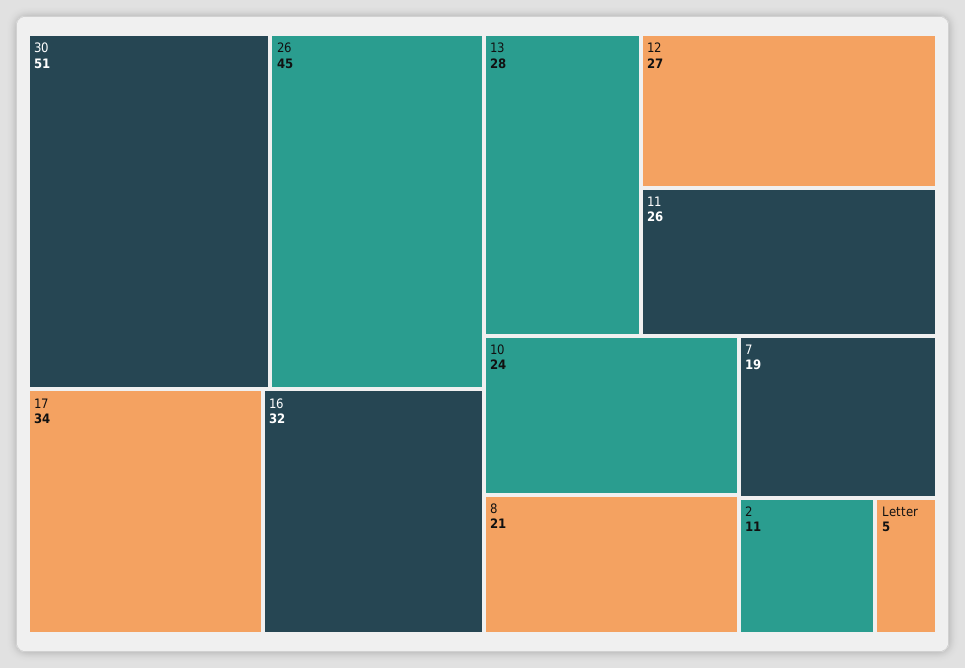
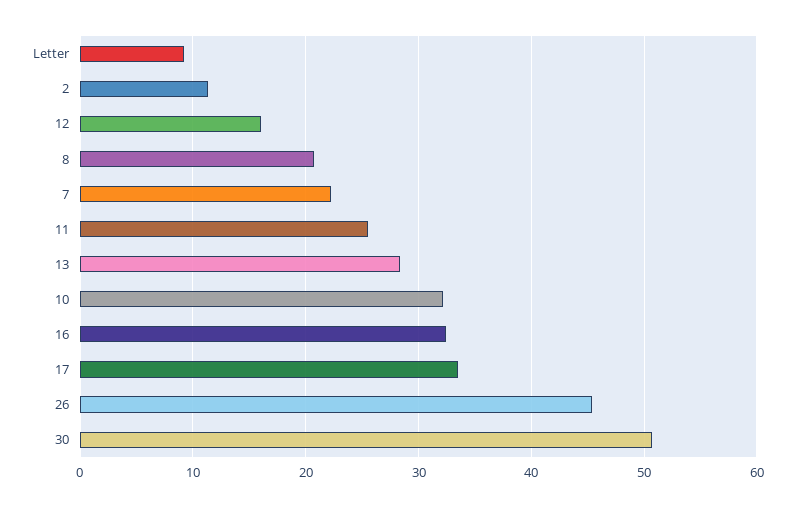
12: 27 -> 16
10: 24 -> 32
7: 19 -> 22
Letter: 5 -> 9

